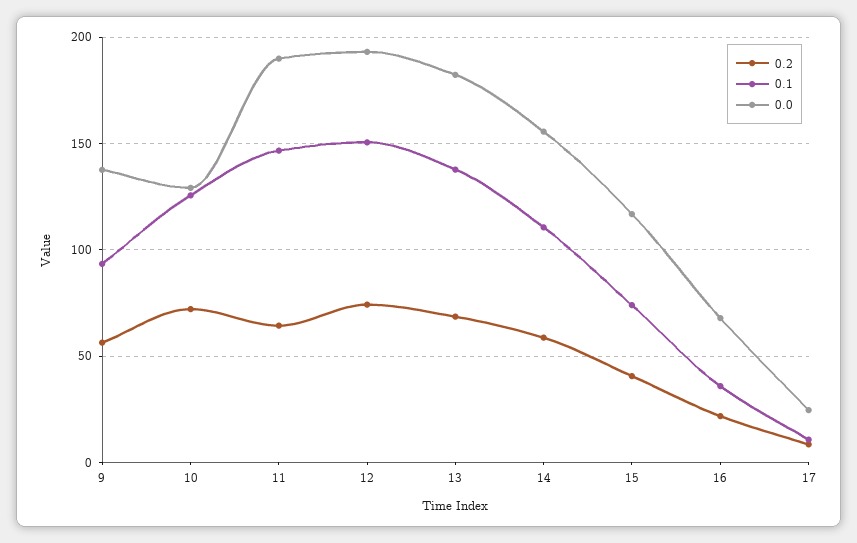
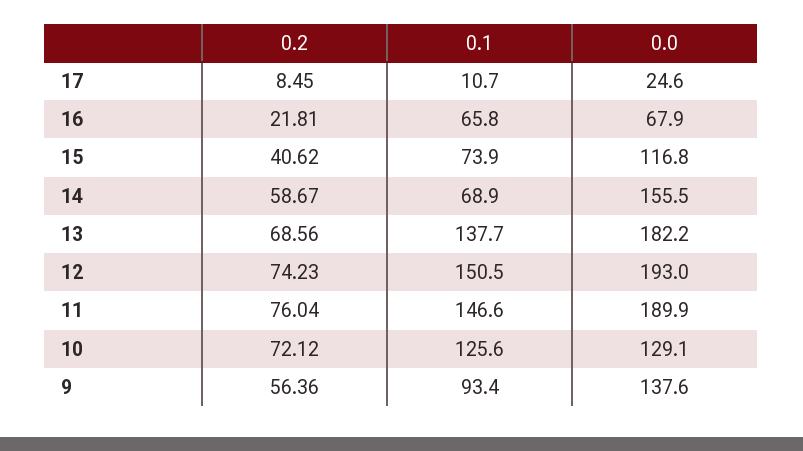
0.2, 11: 65 -> 76.04
0.1, 14: 110 -> 68.9
0.1, 16: 35 -> 65.8

